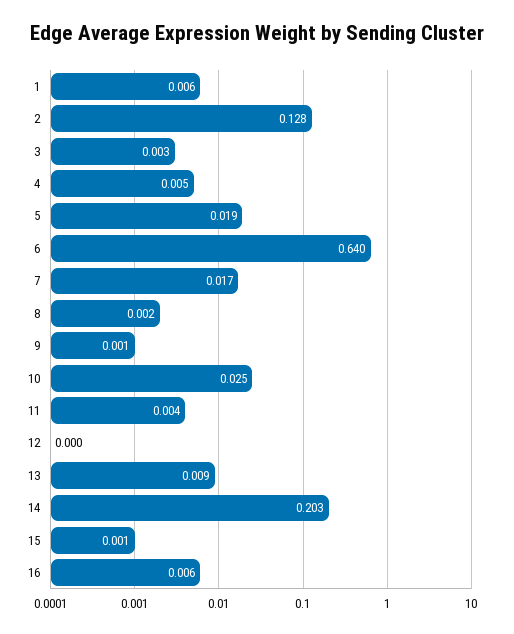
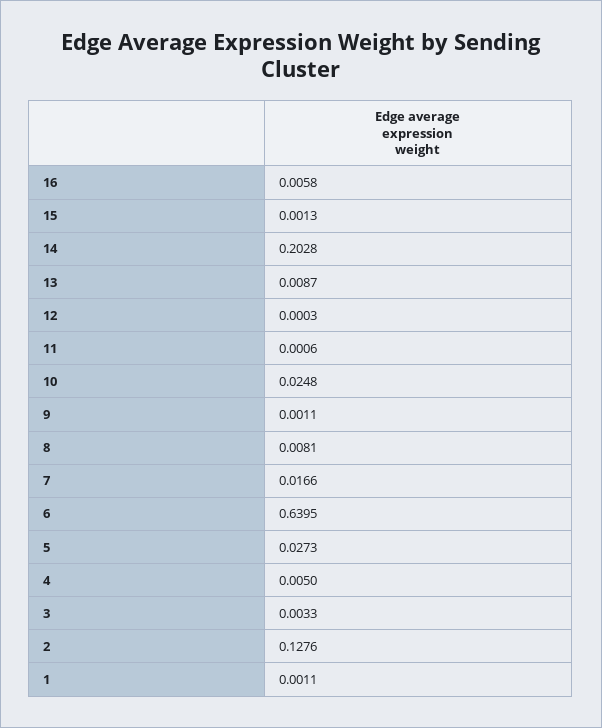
1: 0.006 -> 0.0011
5: 0.019 -> 0.0273
8: 0.002 -> 0.0081
11: 0.004 -> 0.0006

